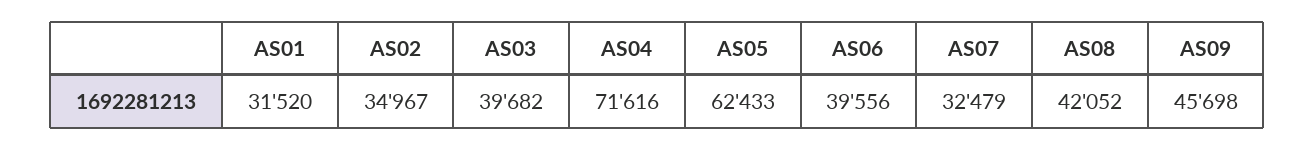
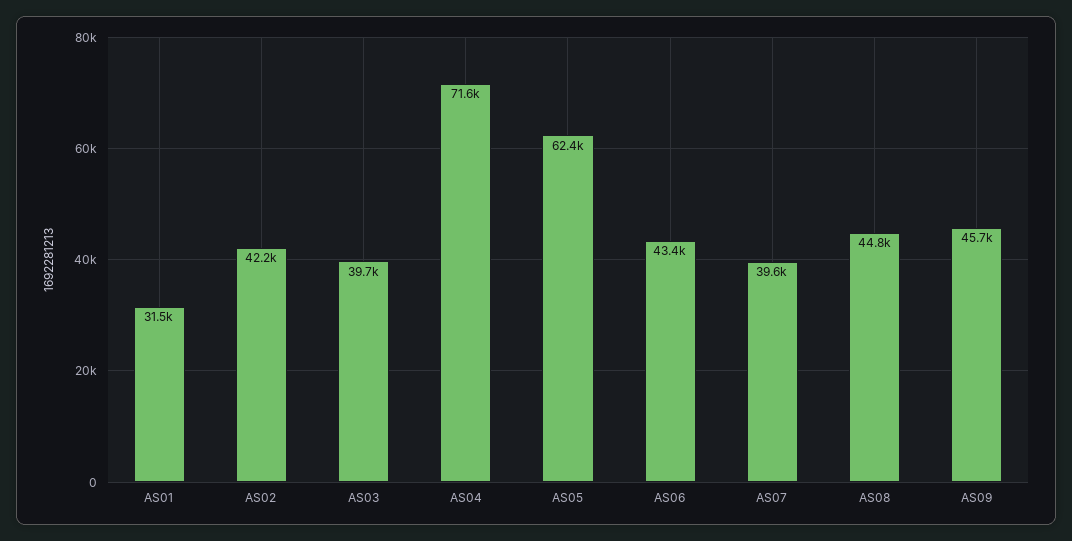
AS02: 34967 -> 42200
AS06: 39556 -> 43400
AS07: 32479 -> 39600
AS08: 42052 -> 44800

